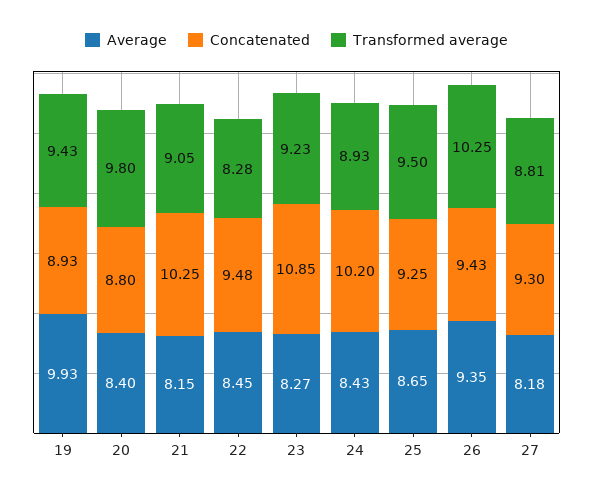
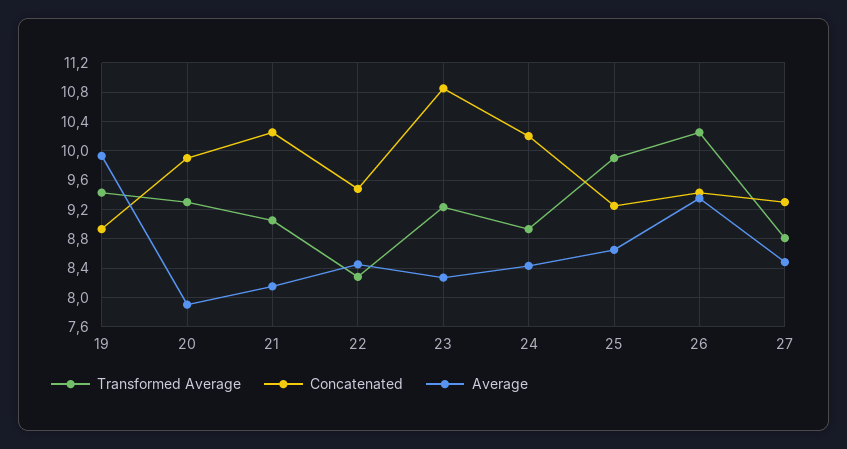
Average, 20: 8.4 -> 7.9
Concatenated, 20: 8.8 -> 9.9
Transformed average, 20: 9.8 -> 9.3
Transformed average, 25: 9.5 -> 9.9
Average, 27: 8.18 -> 8.5

